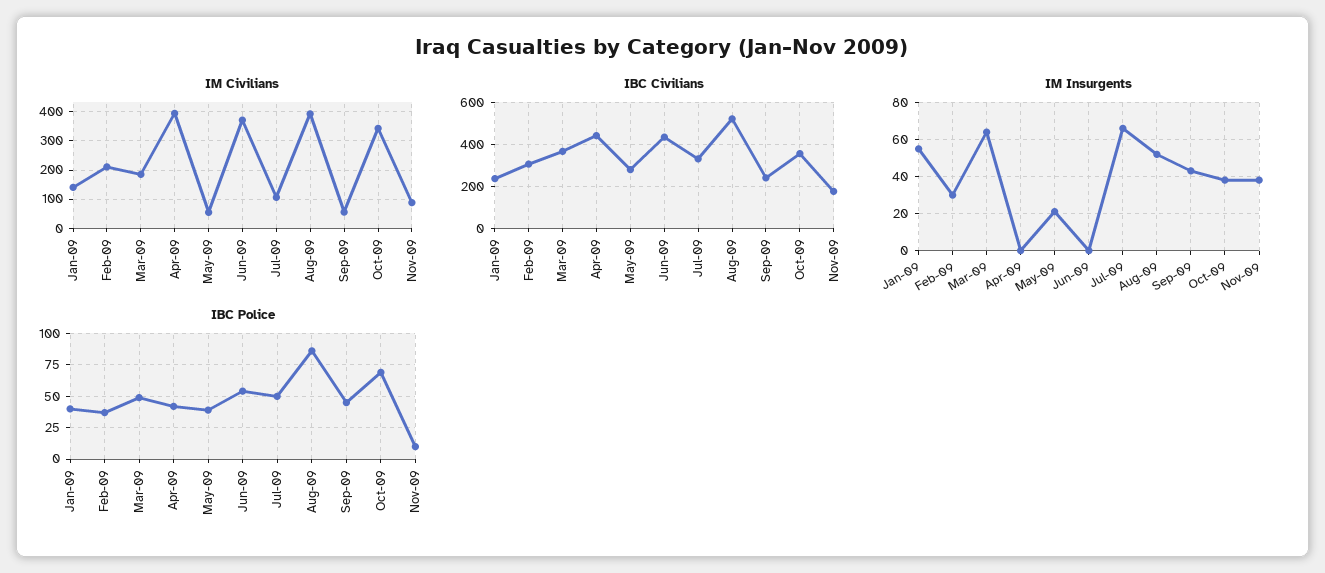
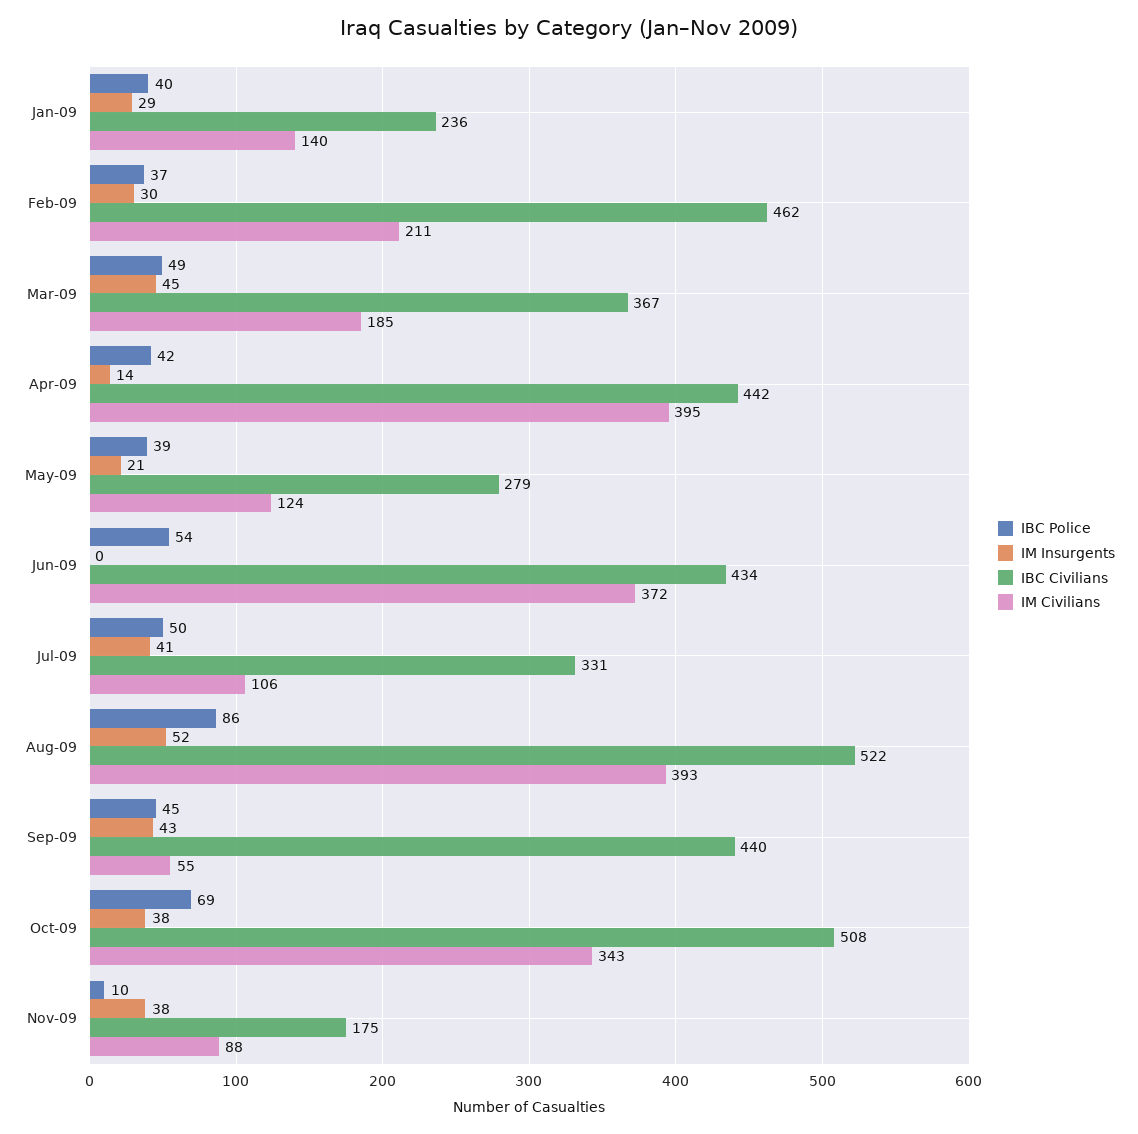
IM Civilians, May-09: 50 -> 124
IBC Civilians, Feb-09: 300 -> 462
IBC Civilians, Sep-09: 250 -> 440
IBC Civilians, Oct-09: 350 -> 508
IM Insurgents, Jan-09: 55 -> 29
IM Insurgents, Mar-09: 65 -> 45
IM Insurgents, Apr-09: 0 -> 14
IM Insurgents, Jul-09: 65 -> 41

